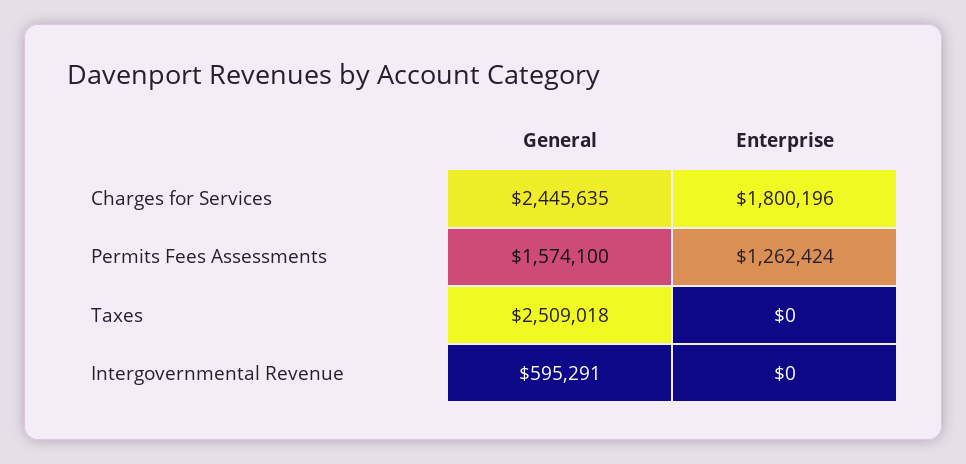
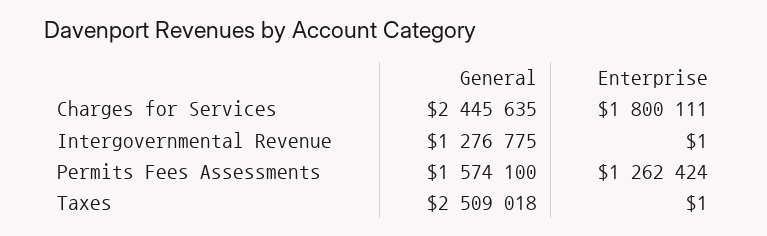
Enterprise, Charges for Services: 1800196 -> 1800111
Enterprise, Taxes: 0 -> 1
General, Intergovernmental Revenue: 595291 -> 1276775
Enterprise, Intergovernmental Revenue: 0 -> 1

